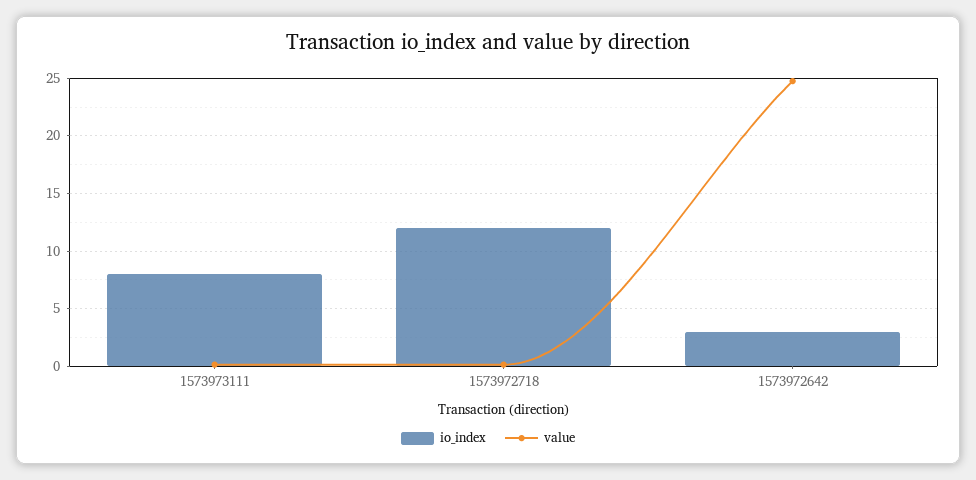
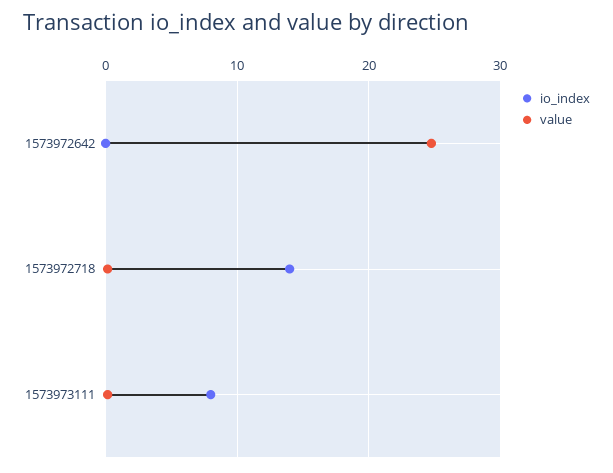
io_index, 1573972718: 12 -> 14
io_index, 1573972642: 3 -> 0

